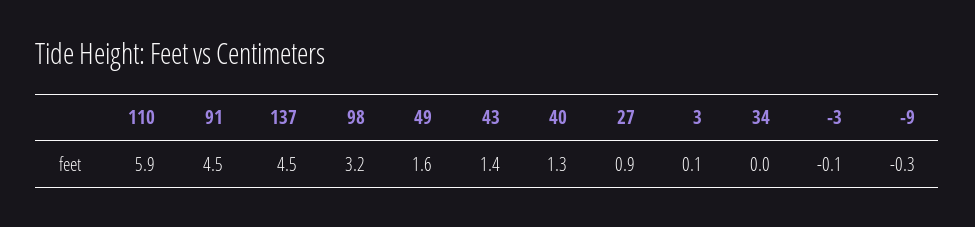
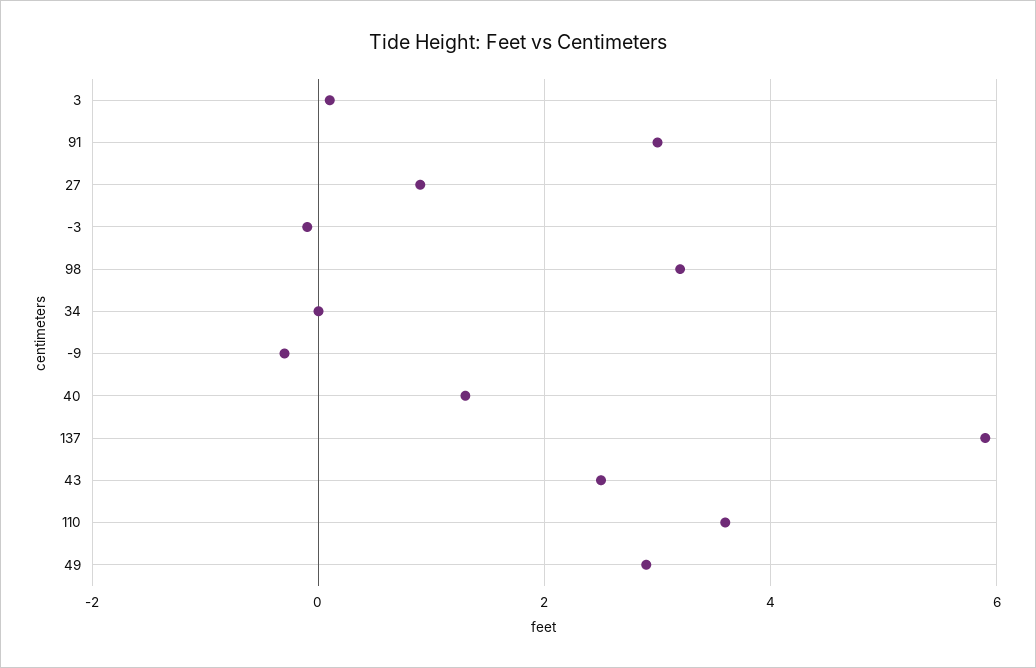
110: 5.9 -> 3.5
91: 4.5 -> 3
137: 4.5 -> 6
49: 1.6 -> 3
43: 1.4 -> 2.5

